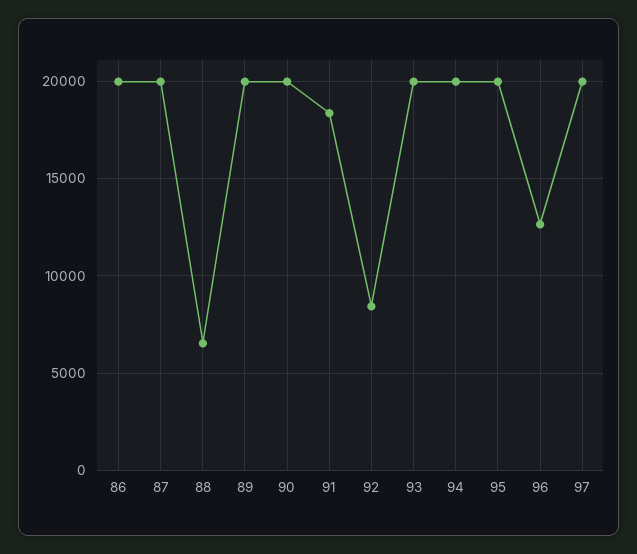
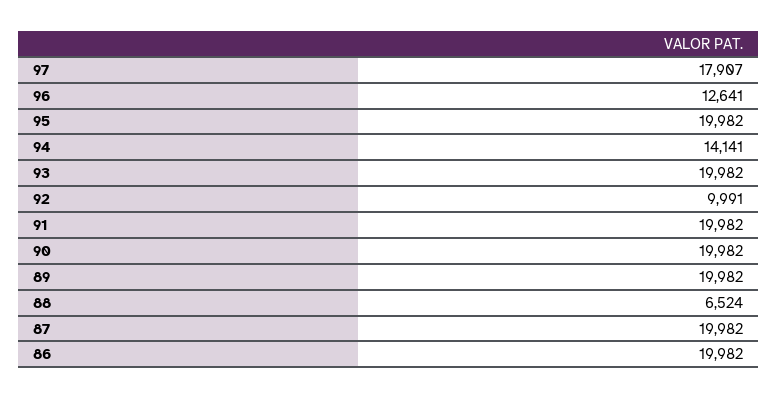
91: 18500 -> 19982
92: 8500 -> 9991
94: 20000 -> 14141
97: 20000 -> 17907

